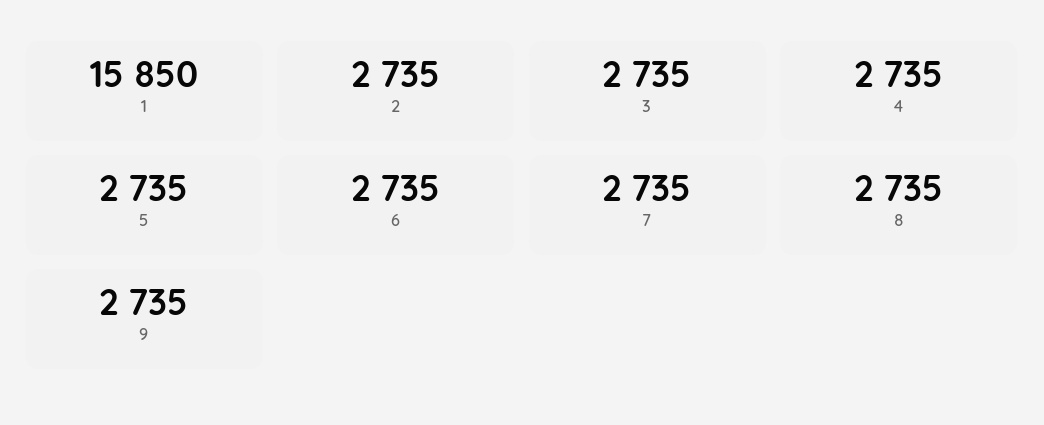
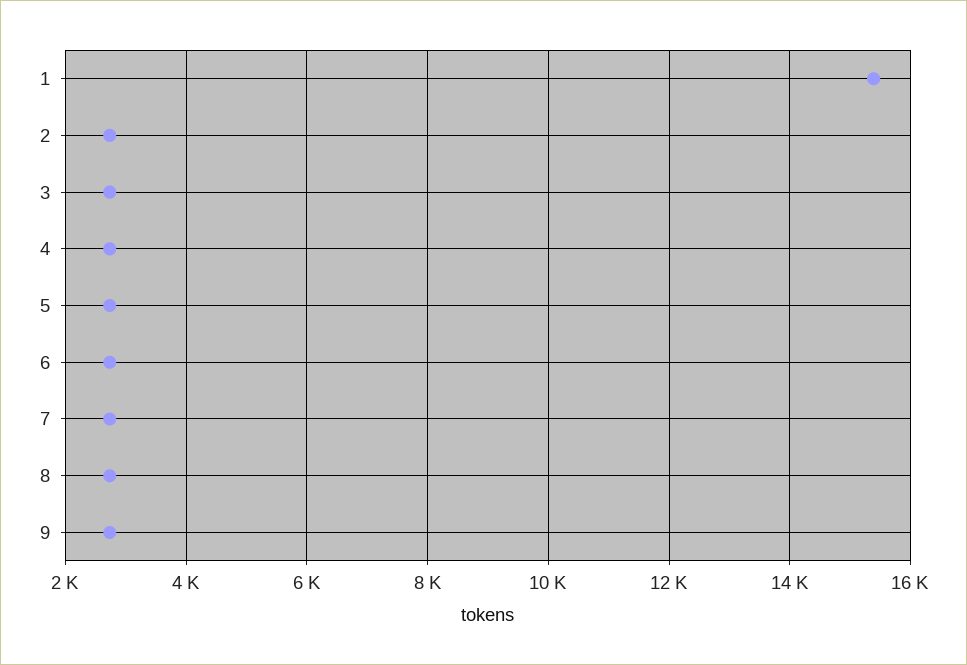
1: 15850 -> 15400

